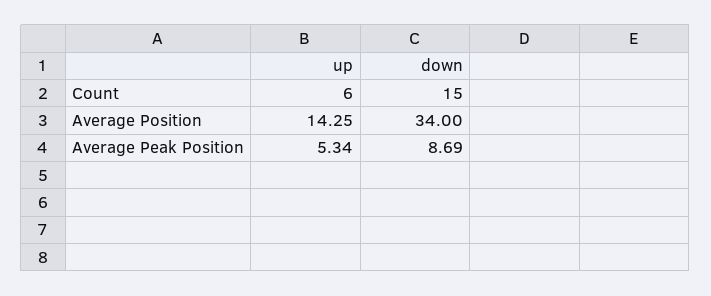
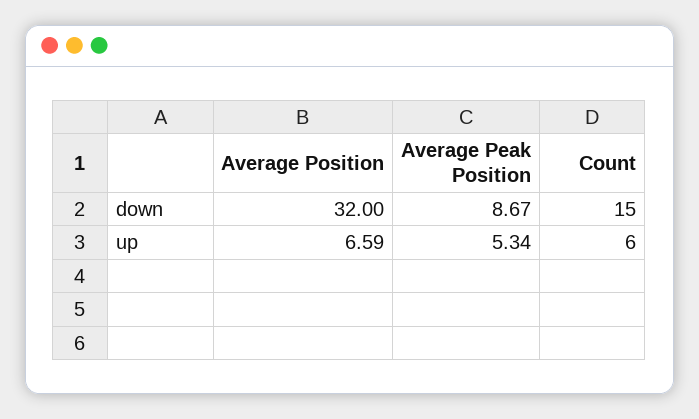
up, Average Position: 14.25 -> 6.59
down, Average Position: 34 -> 32
down, Average Peak Position: 8.69 -> 8.67

